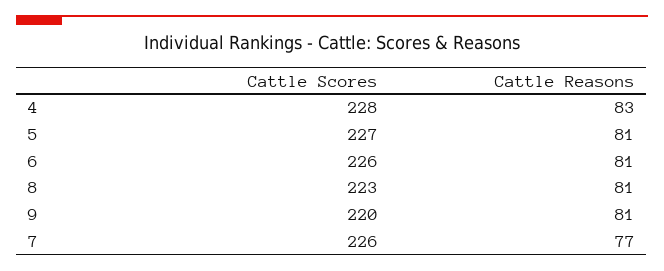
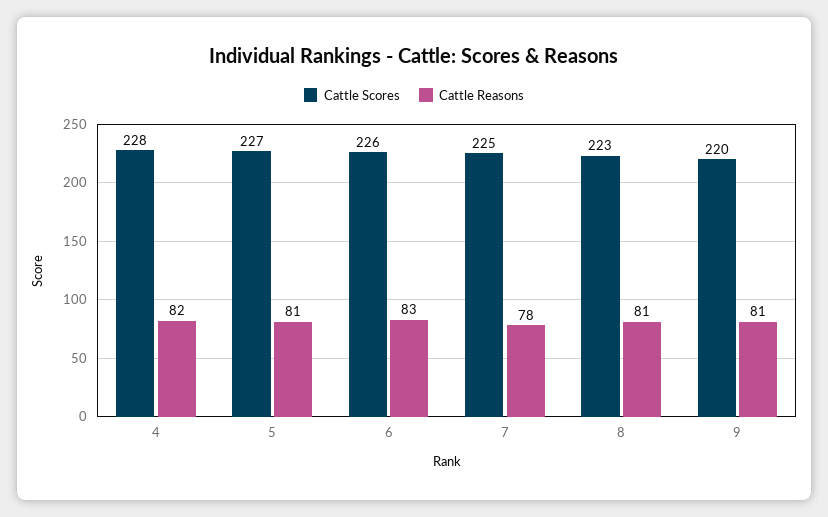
Cattle Reasons, 4: 83 -> 82
Cattle Reasons, 6: 81 -> 83
Cattle Scores, 7: 226 -> 225
Cattle Reasons, 7: 77 -> 78

